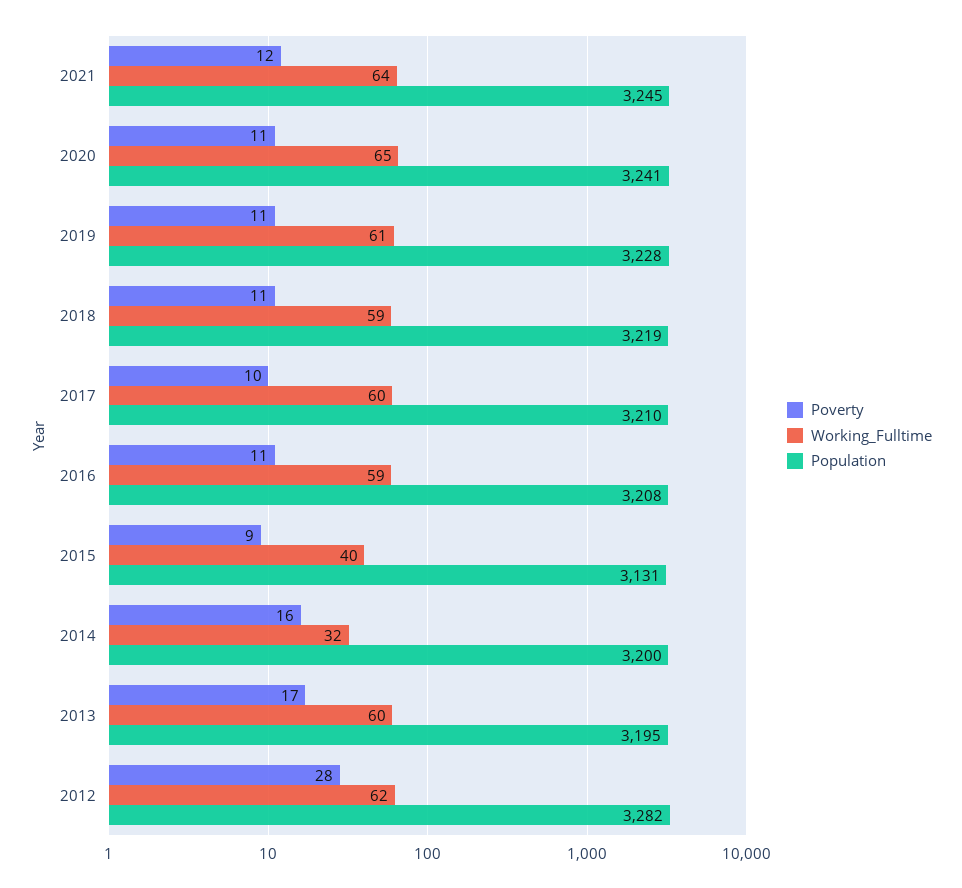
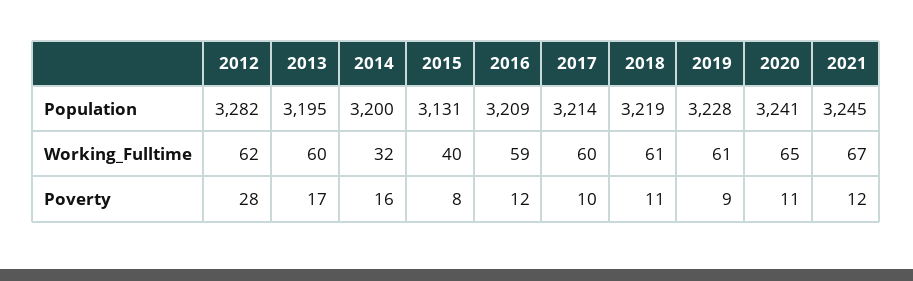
Working_Fulltime, 2021: 64 -> 67
Poverty, 2019: 11 -> 9
Working_Fulltime, 2018: 59 -> 61
Population, 2017: 3210 -> 3214
Poverty, 2016: 11 -> 12
Population, 2016: 3208 -> 3209
Poverty, 2015: 9 -> 8

